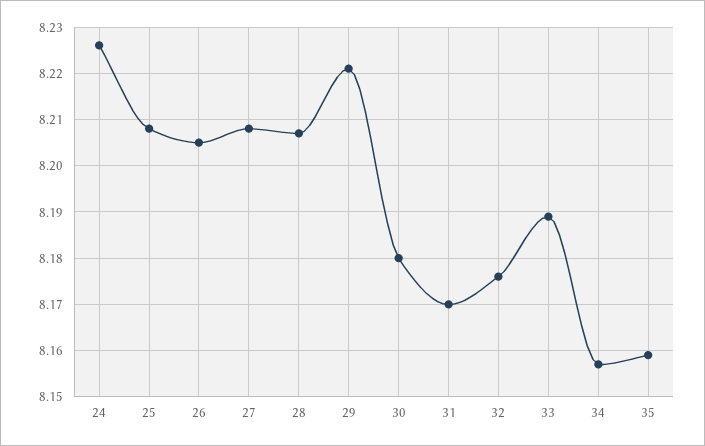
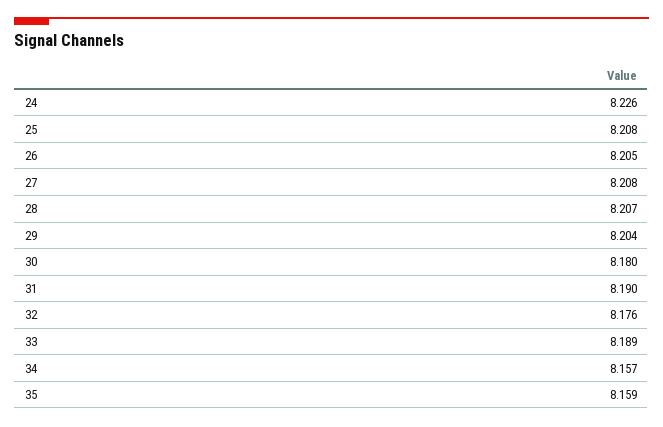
29: 8.22 -> 8.204
31: 8.17 -> 8.19

